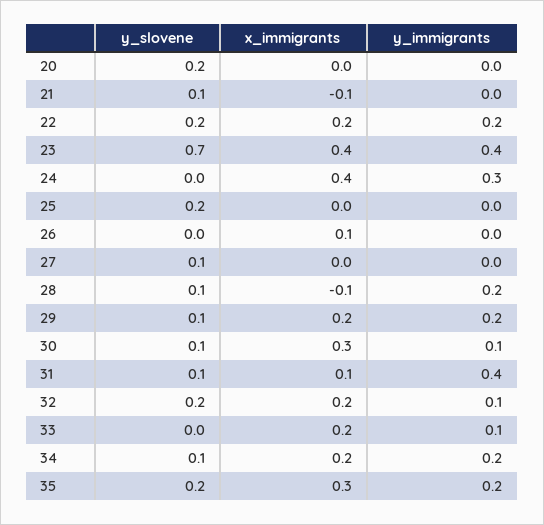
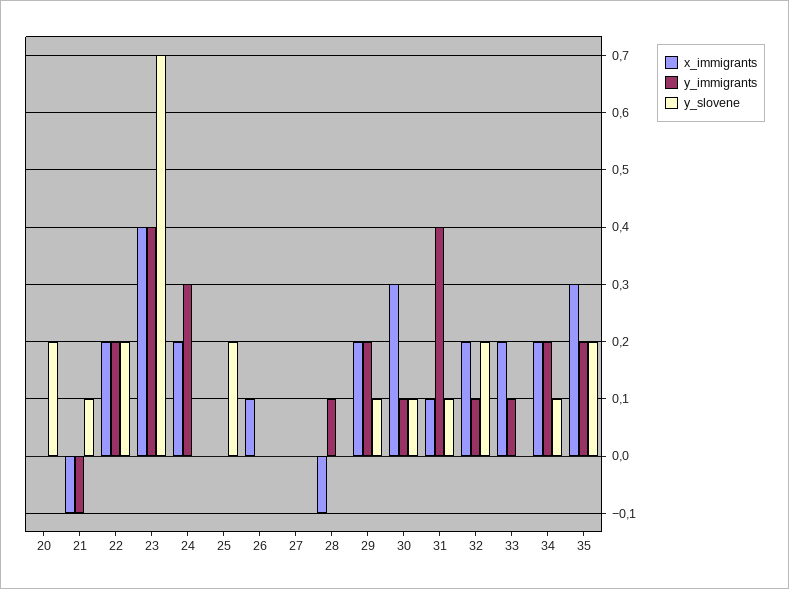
y_immigrants, 21: 0 -> -0.1
x_immigrants, 24: 0.4 -> 0.2
y_slovene, 27: 0.1 -> 0
y_slovene, 28: 0.1 -> 0
y_immigrants, 28: 0.2 -> 0.1

